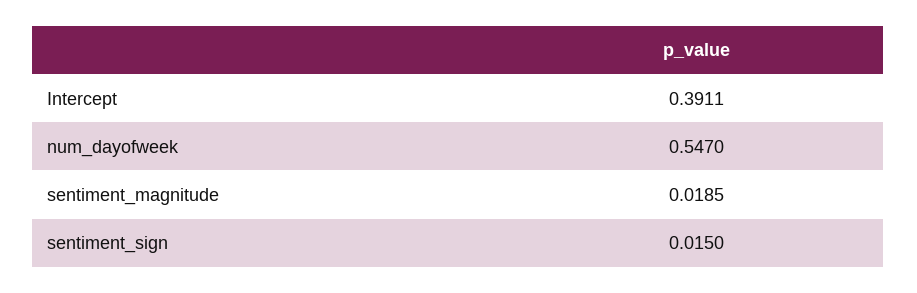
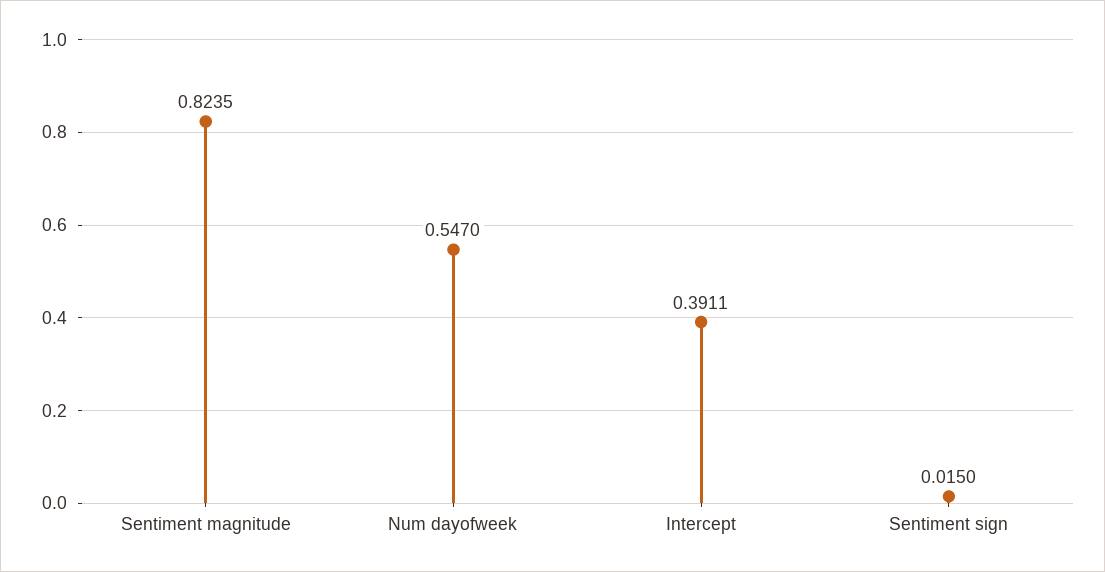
sentiment_magnitude: 0.0185 -> 0.8235

